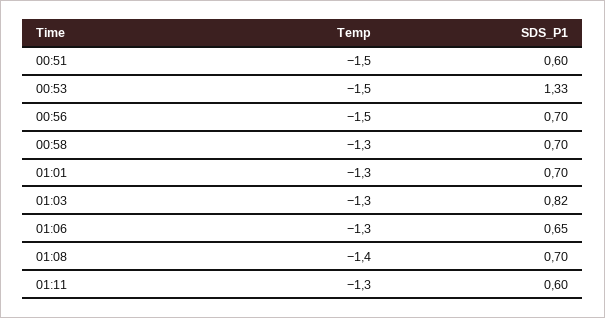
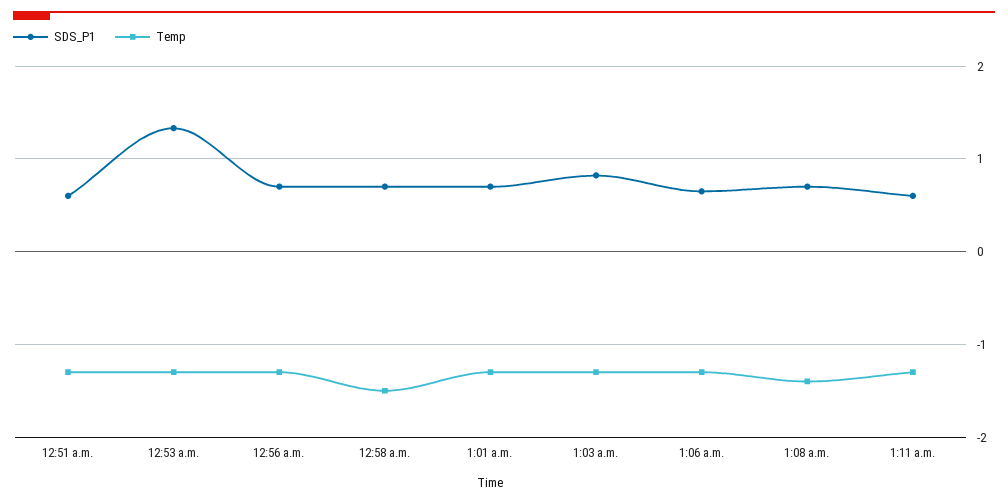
Temp, 00:51: -1.5 -> -1.3
Temp, 00:53: -1.5 -> -1.3
Temp, 00:56: -1.5 -> -1.3
Temp, 00:58: -1.3 -> -1.5

